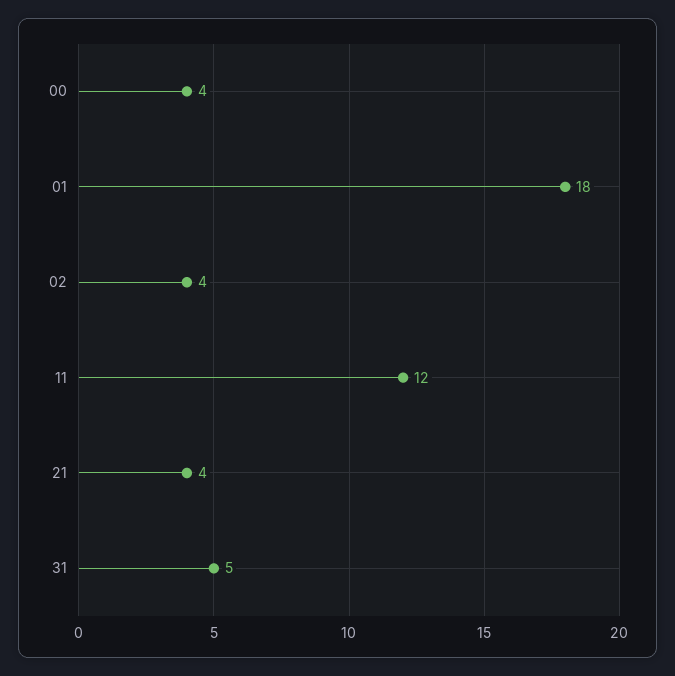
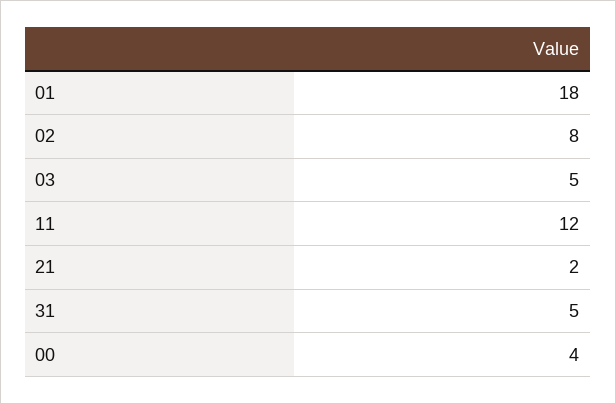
02: 4 -> 8
21: 4 -> 2
03: none -> 5

